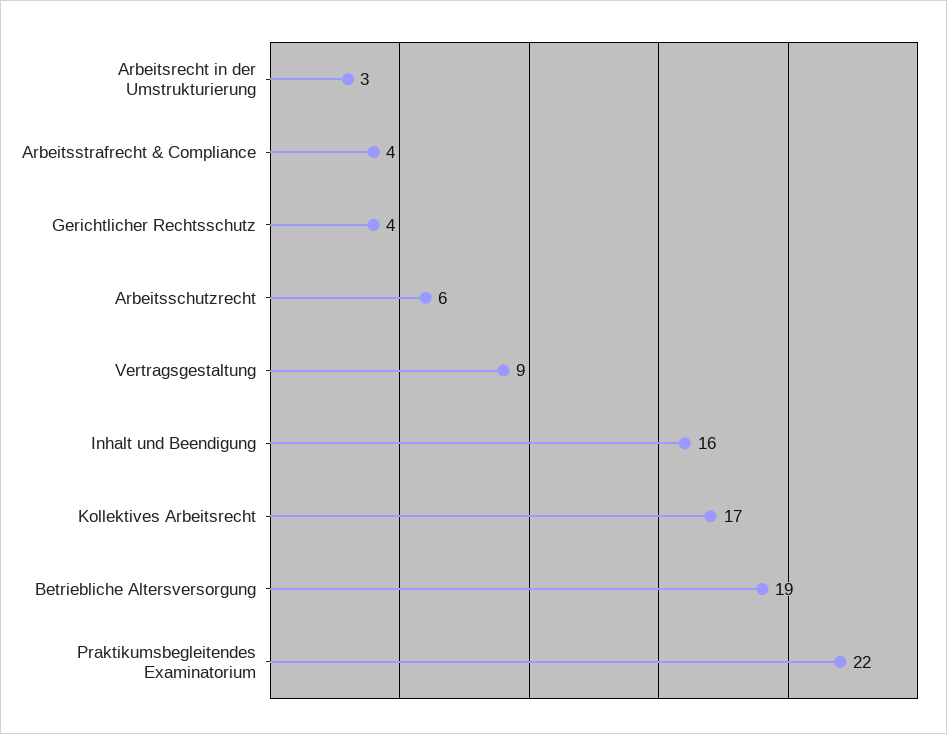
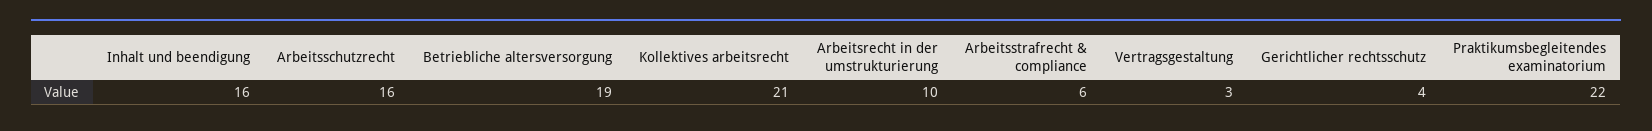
Arbeitsrecht in der Umstrukturierung: 3 -> 10
Arbeitsstrafrecht & Compliance: 4 -> 6
Arbeitsschutzrecht: 6 -> 16
Vertragsgestaltung: 9 -> 3
Kollektives Arbeitsrecht: 17 -> 21

